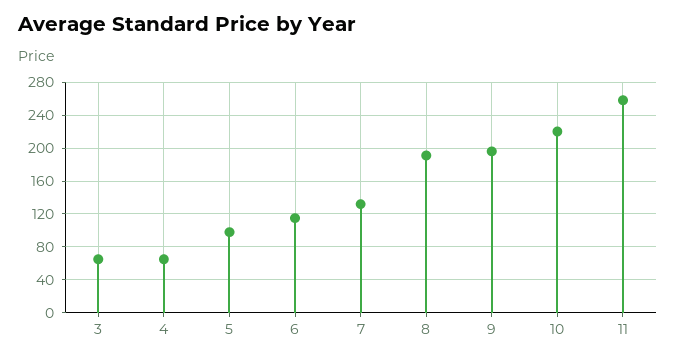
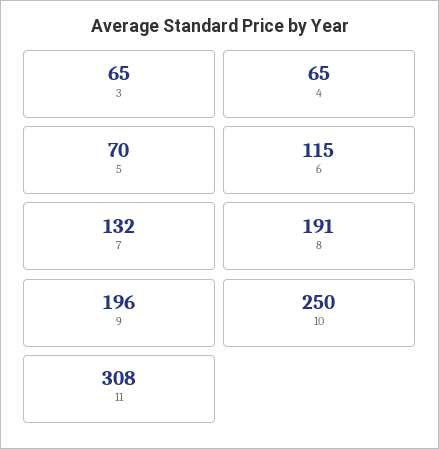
5: 100 -> 70
10: 220 -> 250
11: 260 -> 308

